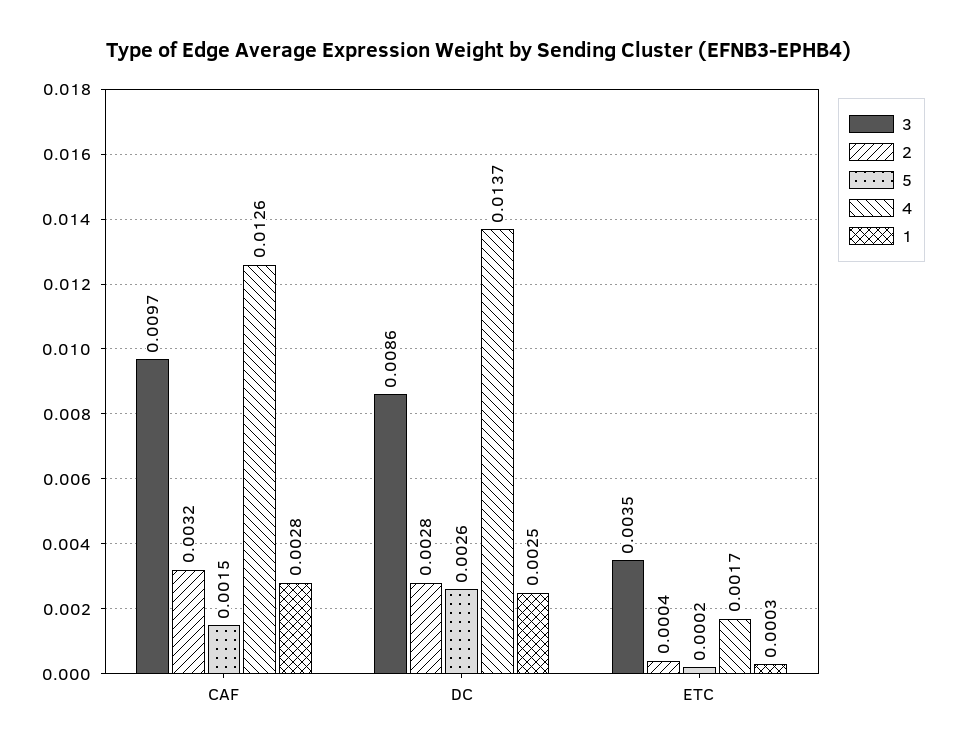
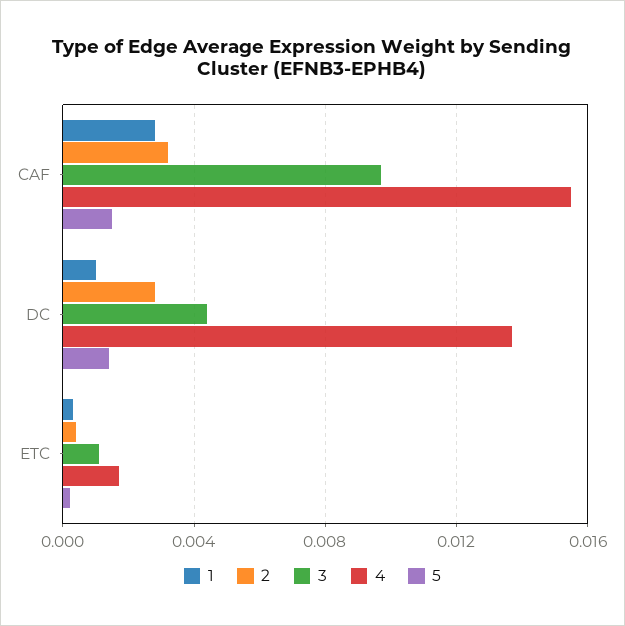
4, CAF: 0.0126 -> 0.0155
3, DC: 0.0086 -> 0.0045
5, DC: 0.0026 -> 0.0015
1, DC: 0.0025 -> 0.001
3, ETC: 0.0035 -> 0.001

